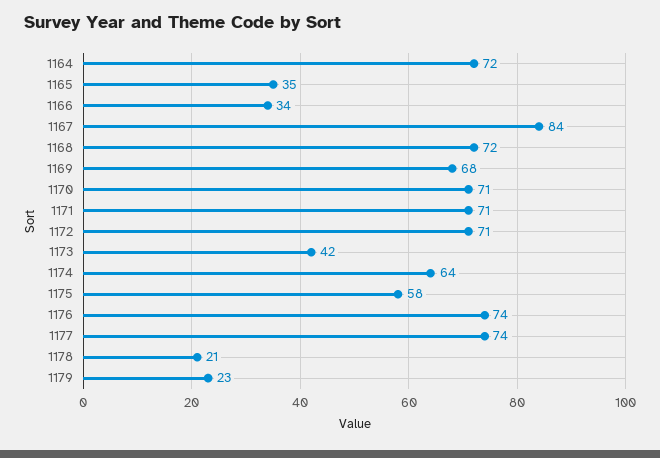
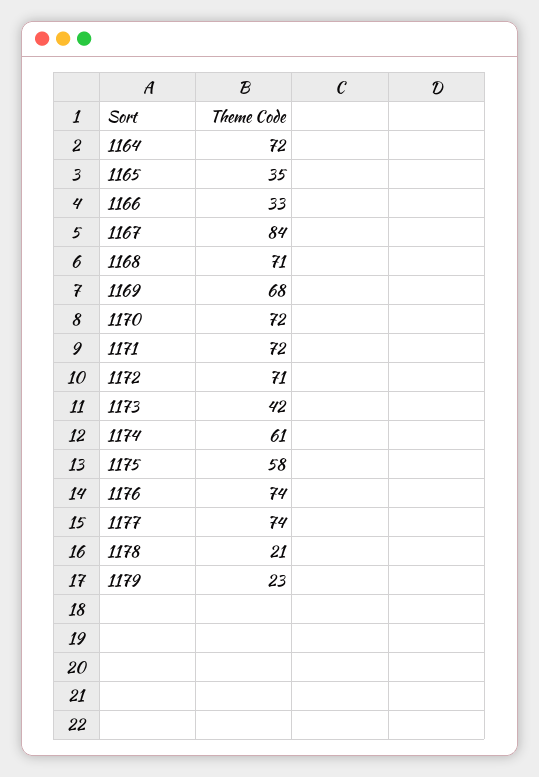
1166: 34 -> 33
1168: 72 -> 71
1170: 71 -> 72
1171: 71 -> 72
1174: 64 -> 61

